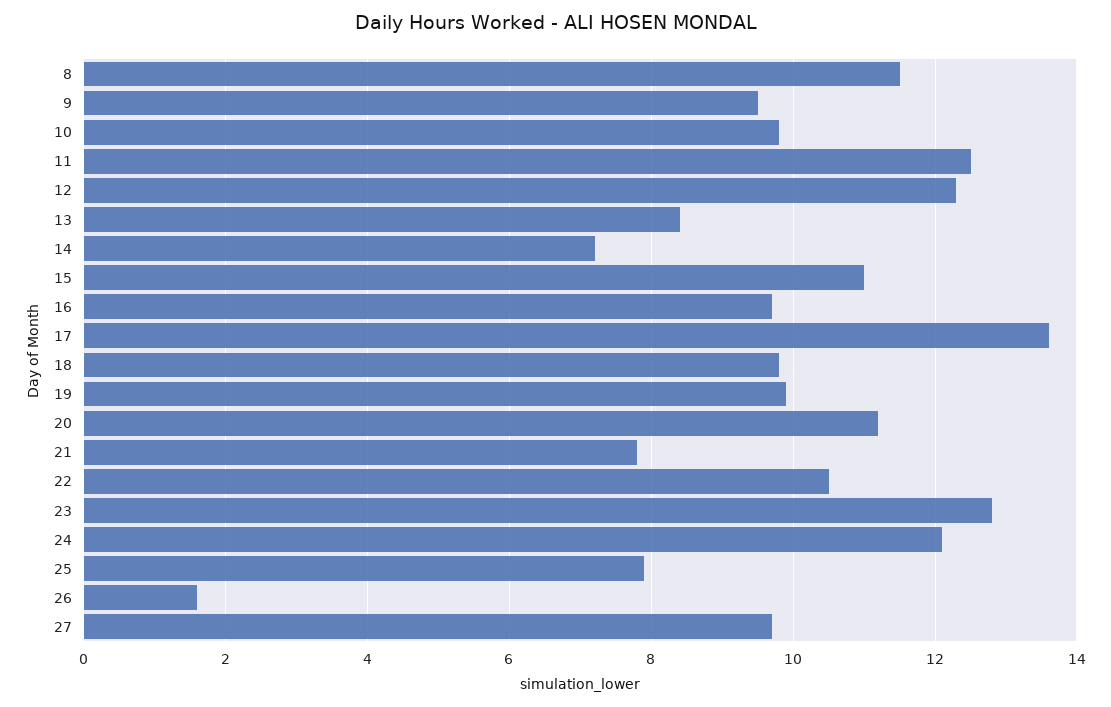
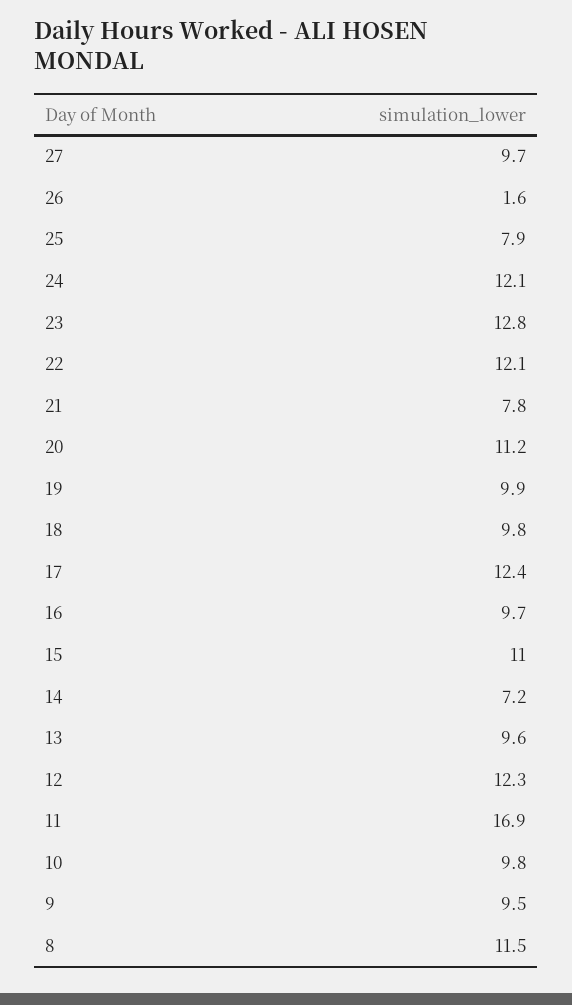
11: 12.5 -> 16.9
13: 8.5 -> 9.6
17: 13.5 -> 12.4
22: 10.5 -> 12.1

